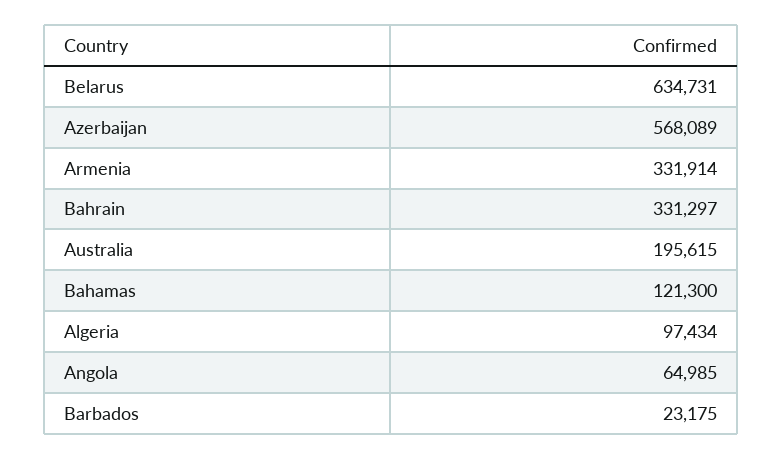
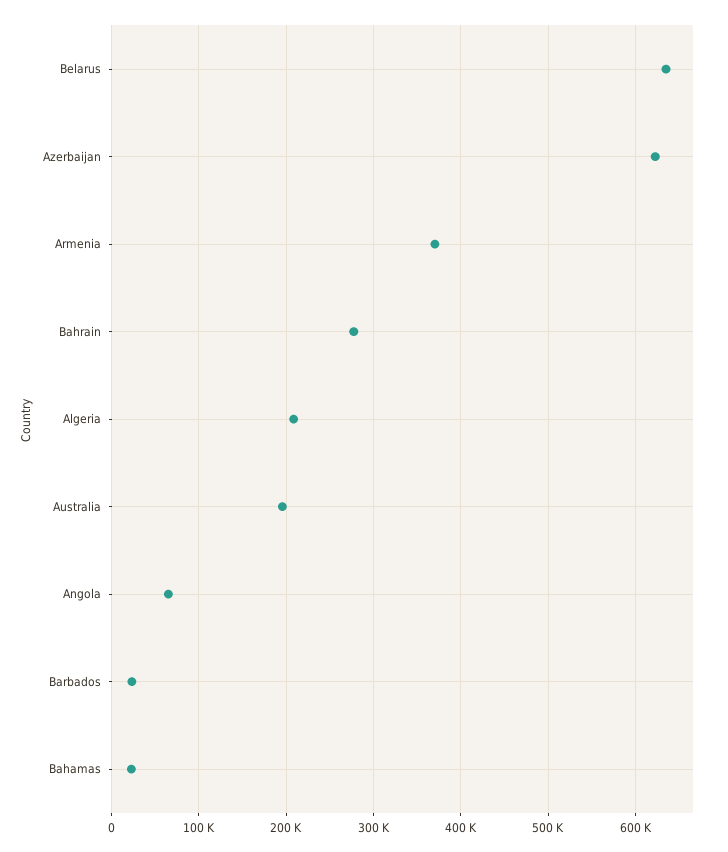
Azerbaijan: 568089 -> 620000
Armenia: 331914 -> 370000
Bahrain: 331297 -> 280000
Bahamas: 121300 -> 20000
Algeria: 97434 -> 210000

